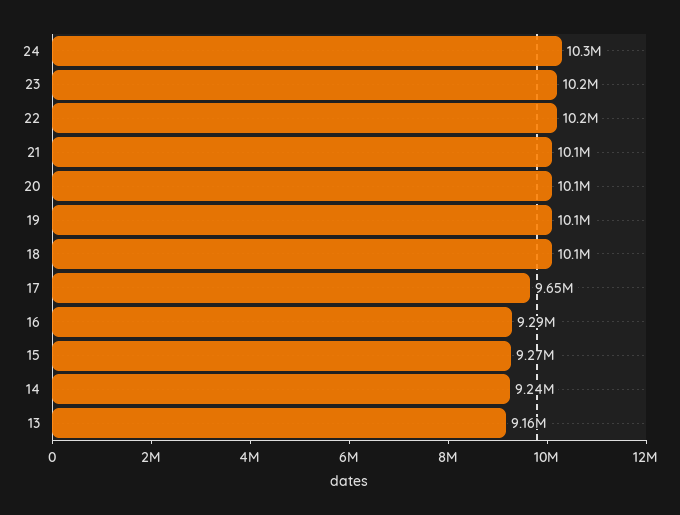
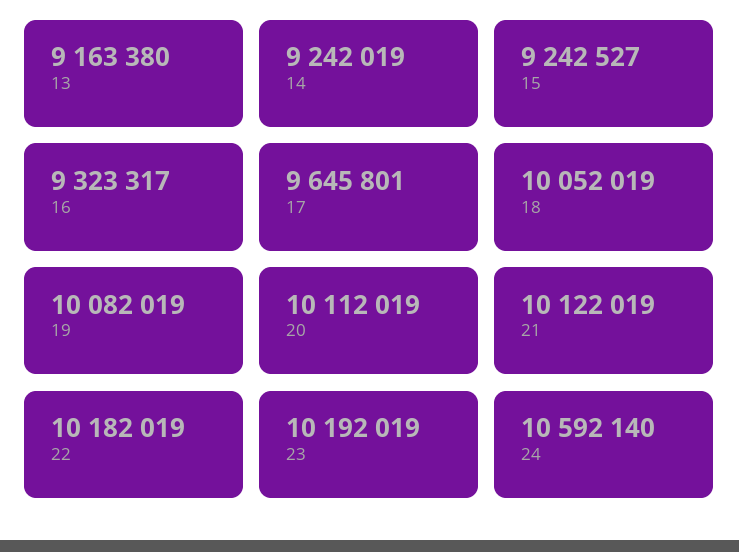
24: 10300000 -> 10592140
16: 9290000 -> 9323317
15: 9270000 -> 9242527

